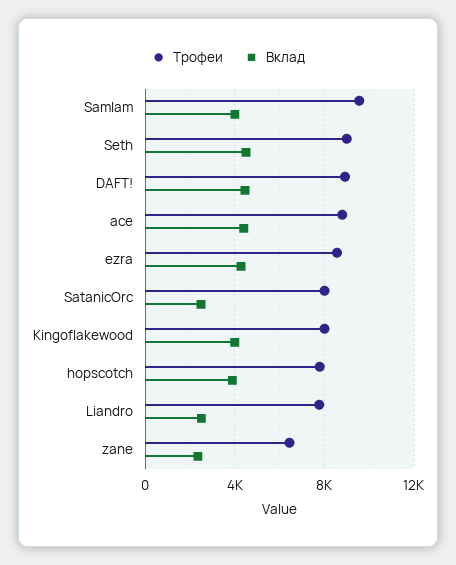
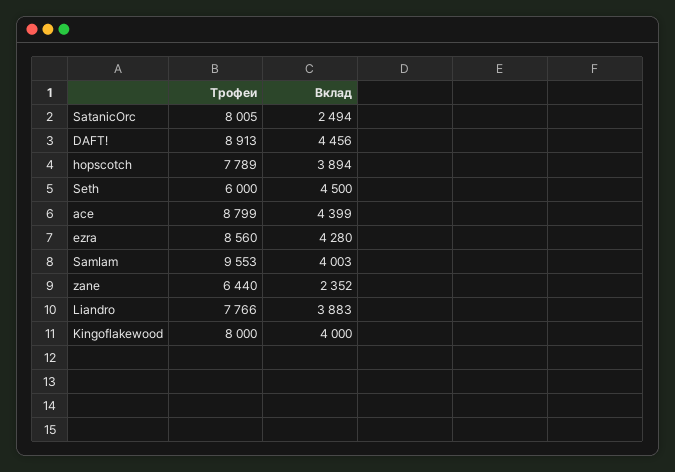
Трофеи, Seth: 9000 -> 6000
Вклад, Liandro: 2500 -> 3883

